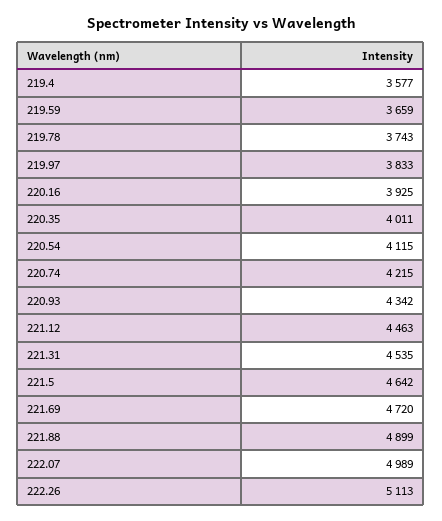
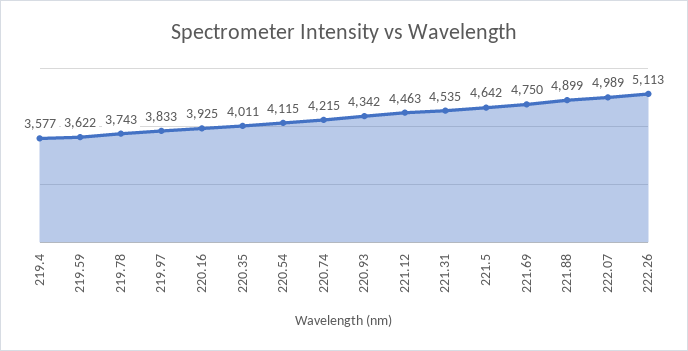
219.59: 3659 -> 3622
221.69: 4720 -> 4750

